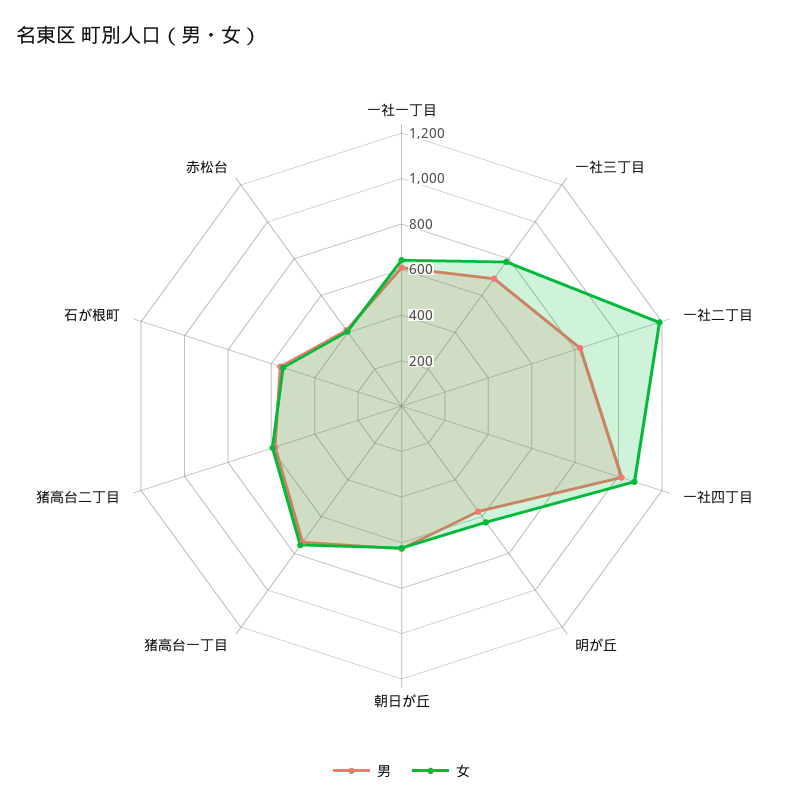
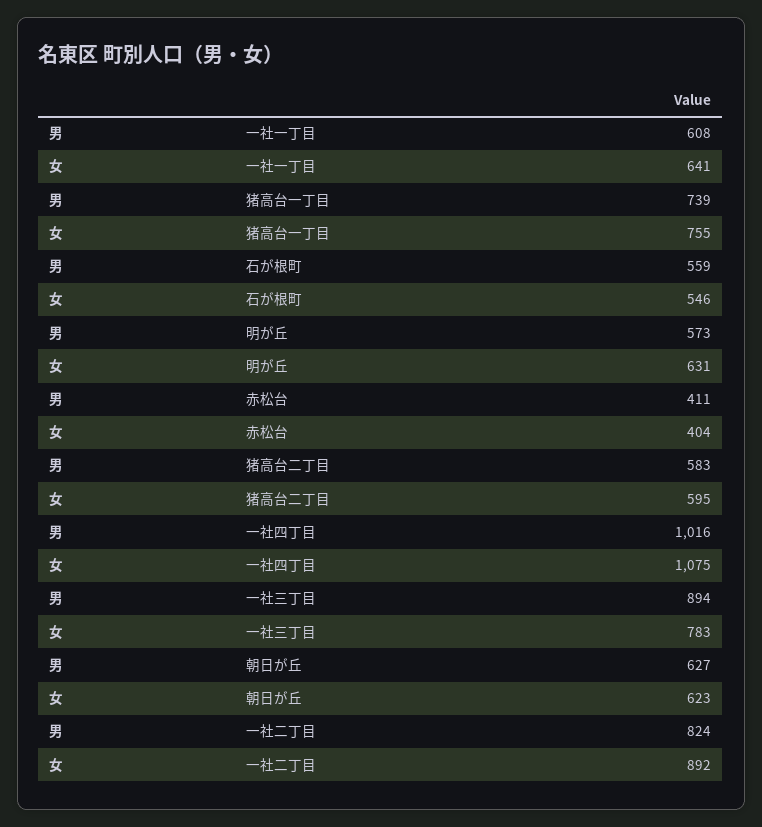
男, 一社三丁目: 700 -> 894
女, 一社二丁目: 1200 -> 892

